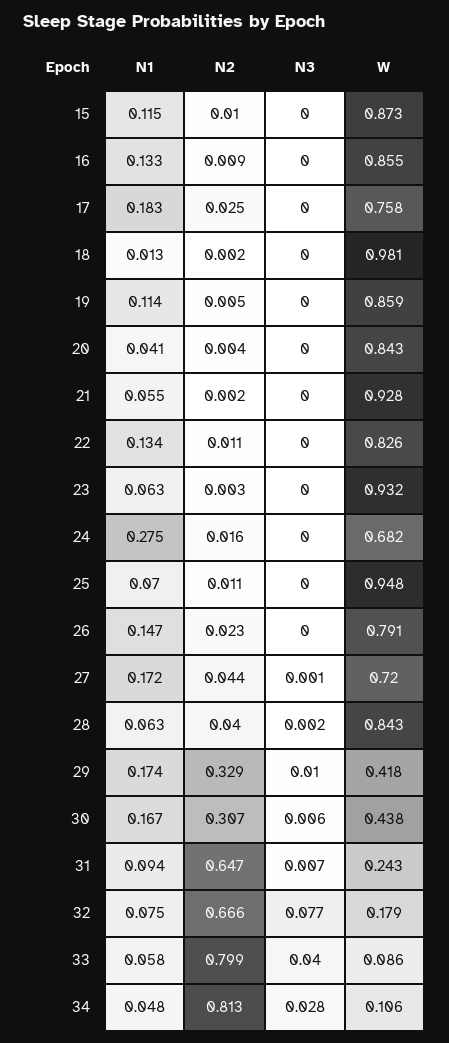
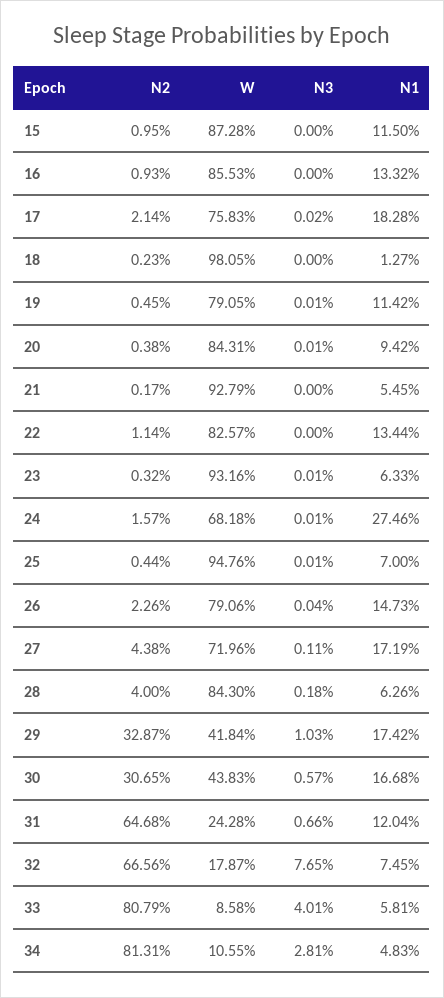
N2, 17: 0.025 -> 0.0214
W, 19: 0.859 -> 0.7905
N1, 20: 0.041 -> 0.0942
N2, 25: 0.011 -> 0.0044
N1, 31: 0.094 -> 0.1204
N2, 33: 0.799 -> 0.8079

